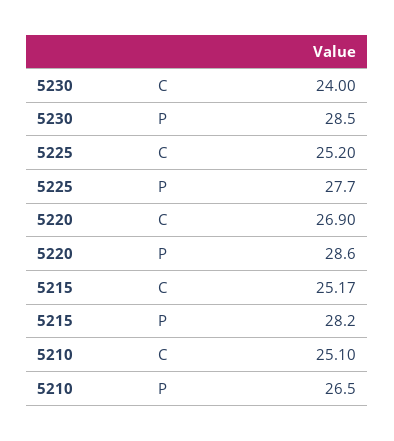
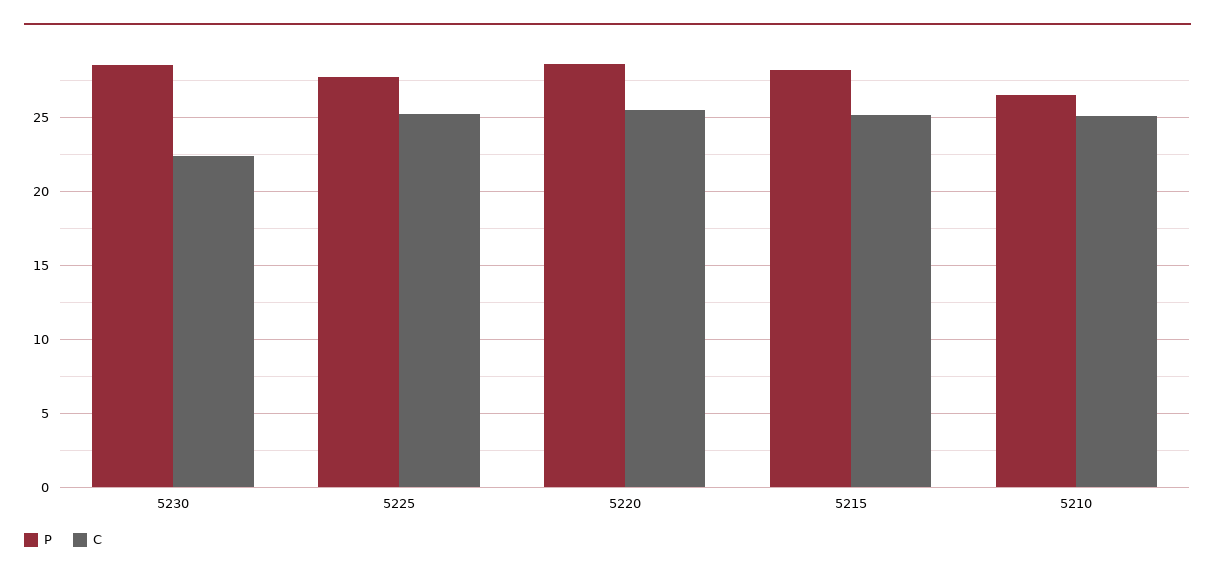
C, 5230: 24 -> 22.5
C, 5220: 26.9 -> 25.5

